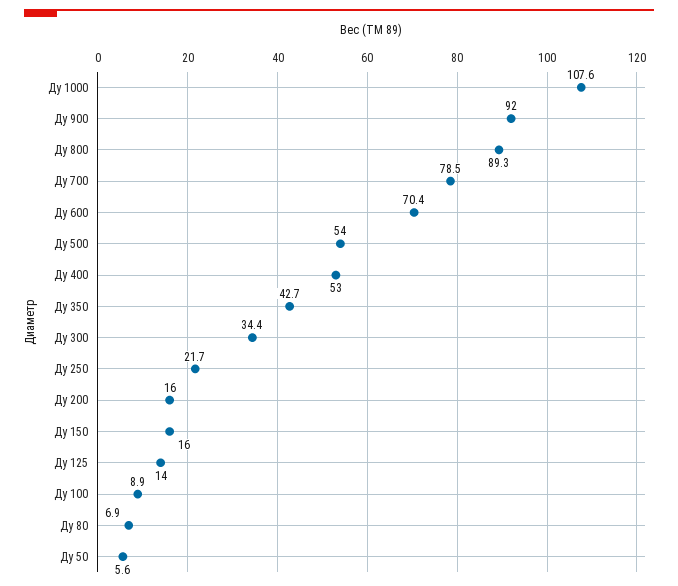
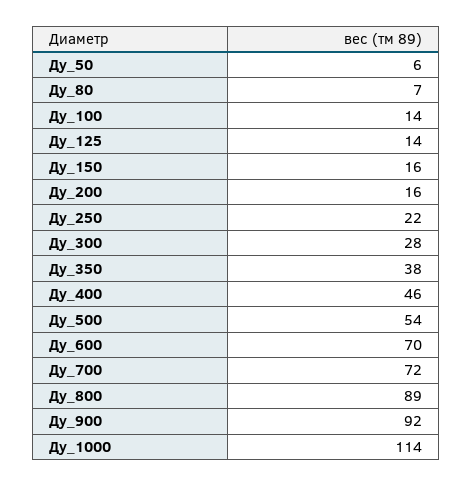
Ду 1000: 107.6 -> 114
Ду 700: 78.5 -> 72
Ду 400: 53 -> 46
Ду 350: 42.7 -> 38
Ду 300: 34.4 -> 28
Ду 100: 8.9 -> 14

